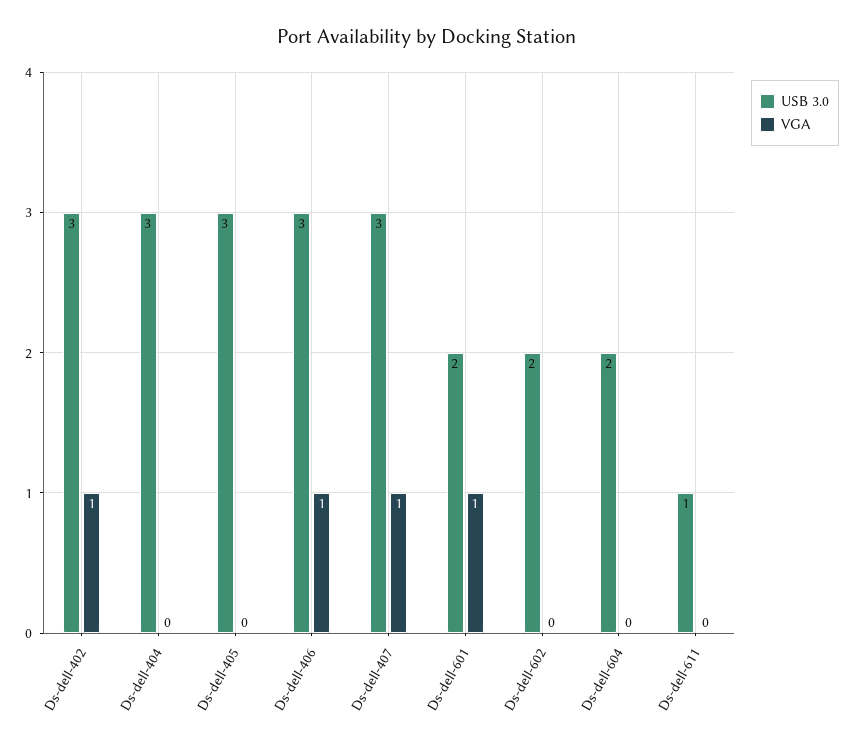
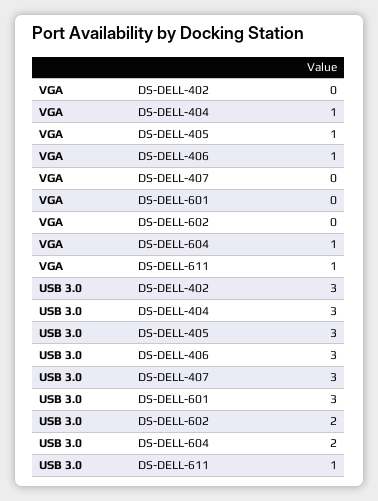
VGA, Ds-dell-402: 1 -> 0
VGA, Ds-dell-404: 0 -> 1
VGA, Ds-dell-405: 0 -> 1
VGA, Ds-dell-407: 1 -> 0
USB 3.0, Ds-dell-601: 2 -> 3
VGA, Ds-dell-601: 1 -> 0
VGA, Ds-dell-604: 0 -> 1
VGA, Ds-dell-611: 0 -> 1

